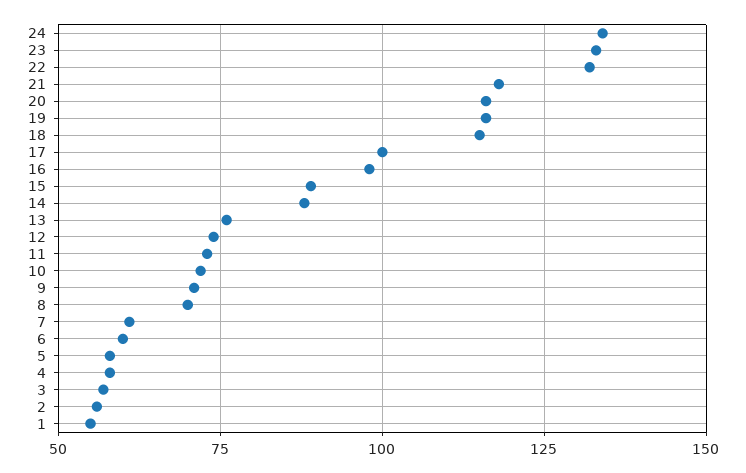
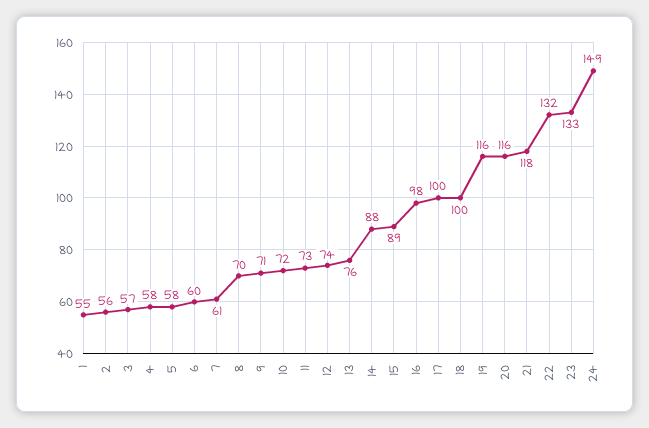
24: 135 -> 149
18: 115 -> 100

